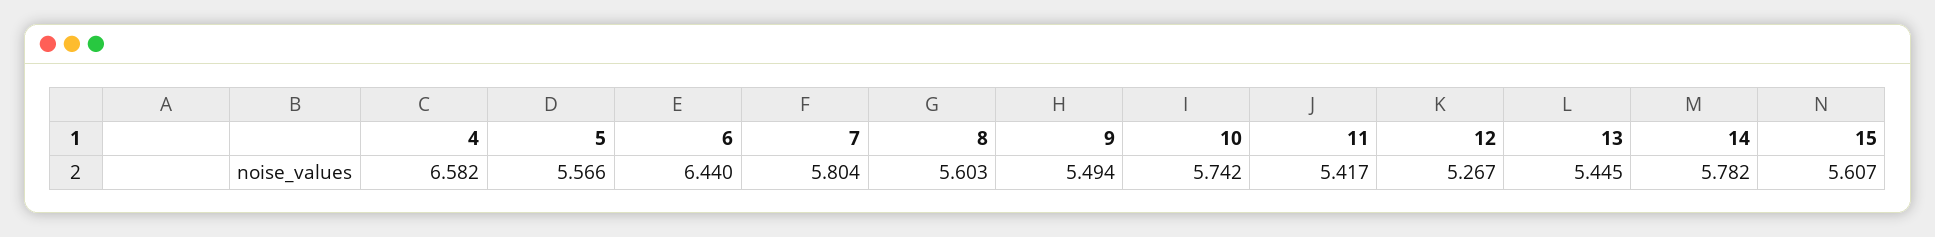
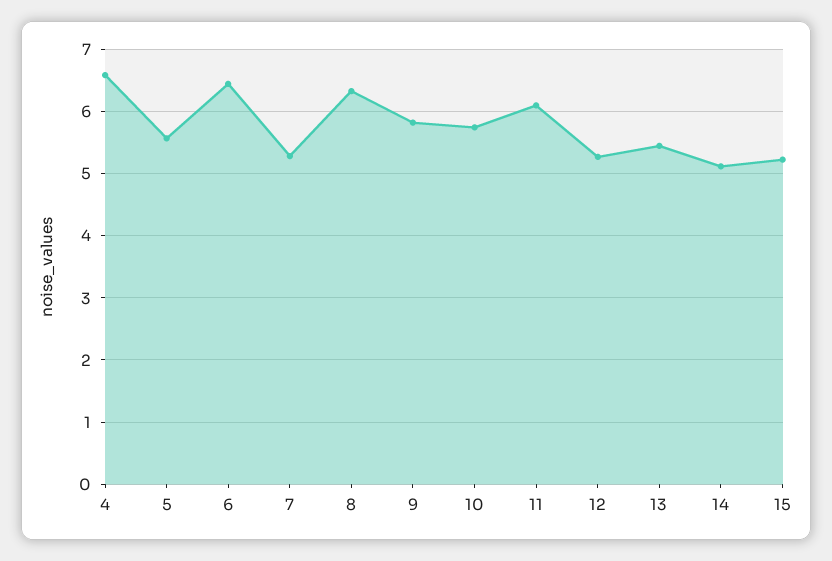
7: 5.804 -> 5.3
8: 5.603 -> 6.3
9: 5.494 -> 5.8
11: 5.417 -> 6.1
14: 5.782 -> 5.1
15: 5.607 -> 5.2

